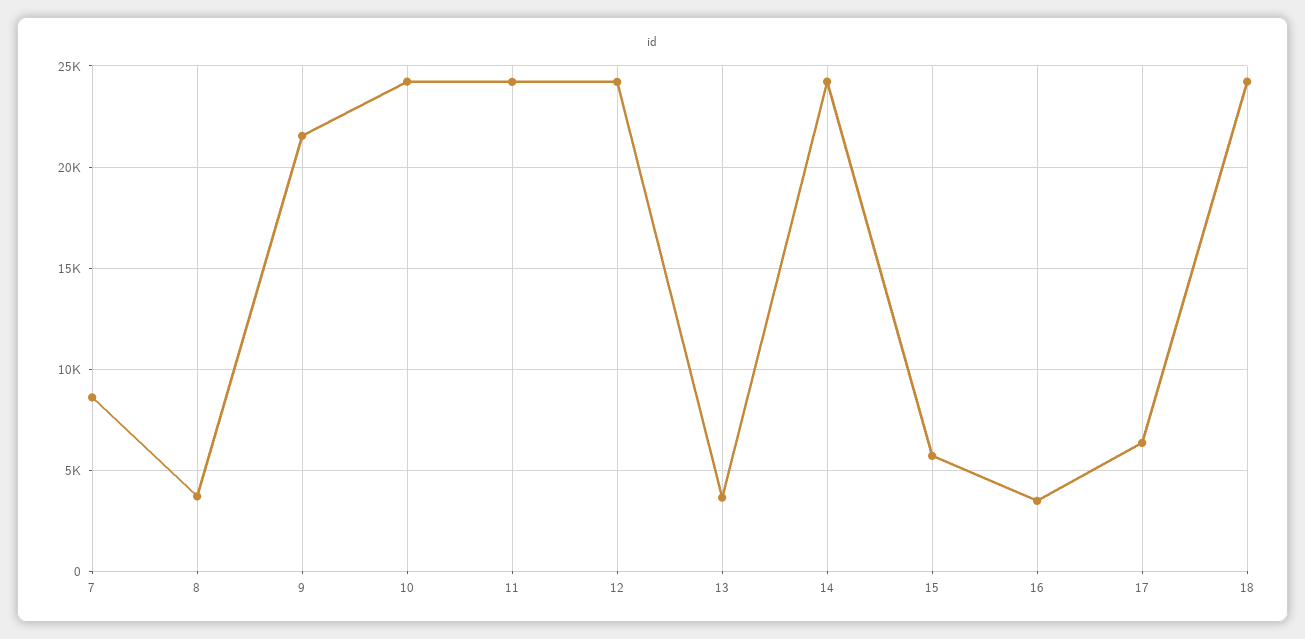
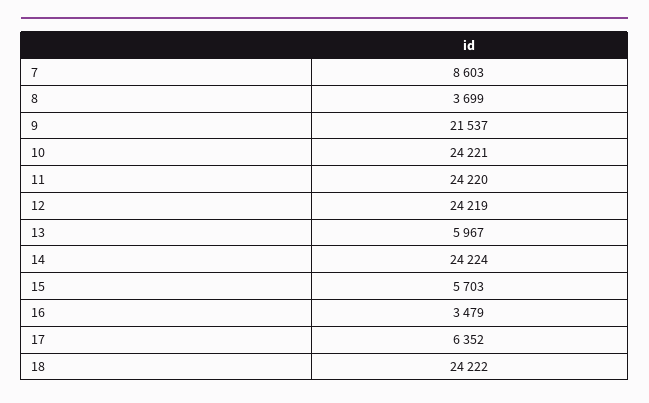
13: 3500 -> 5967

